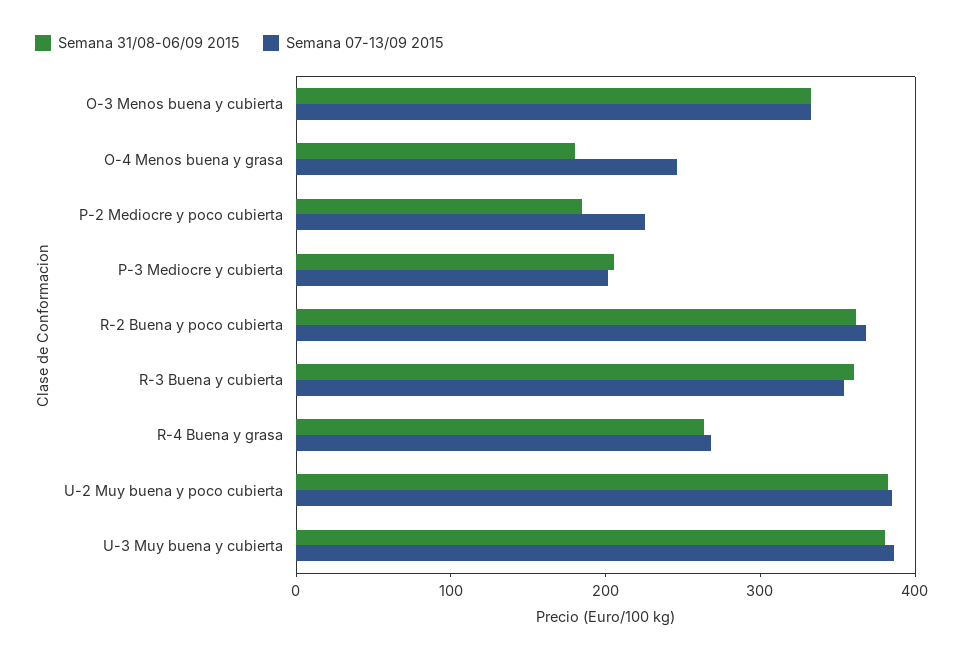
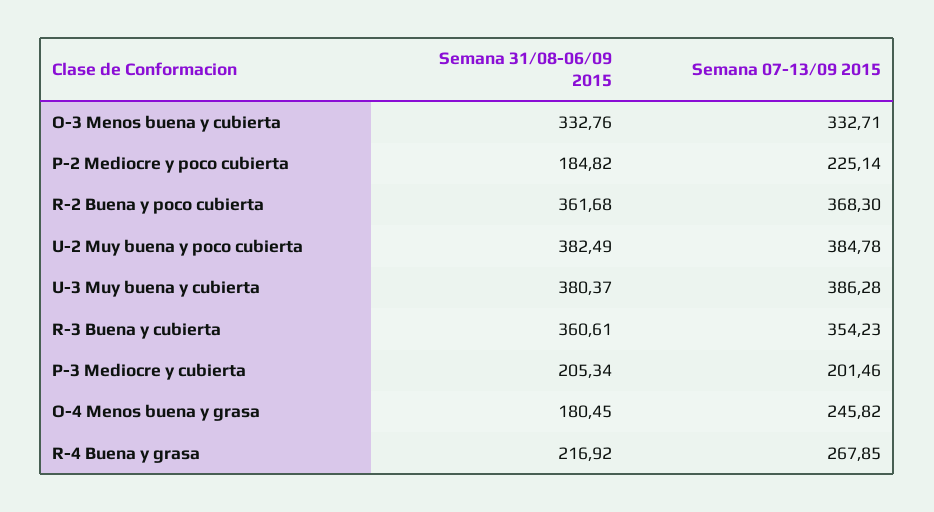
Semana 31/08-06/09 2015, R-4 Buena y grasa: 260 -> 216.92

